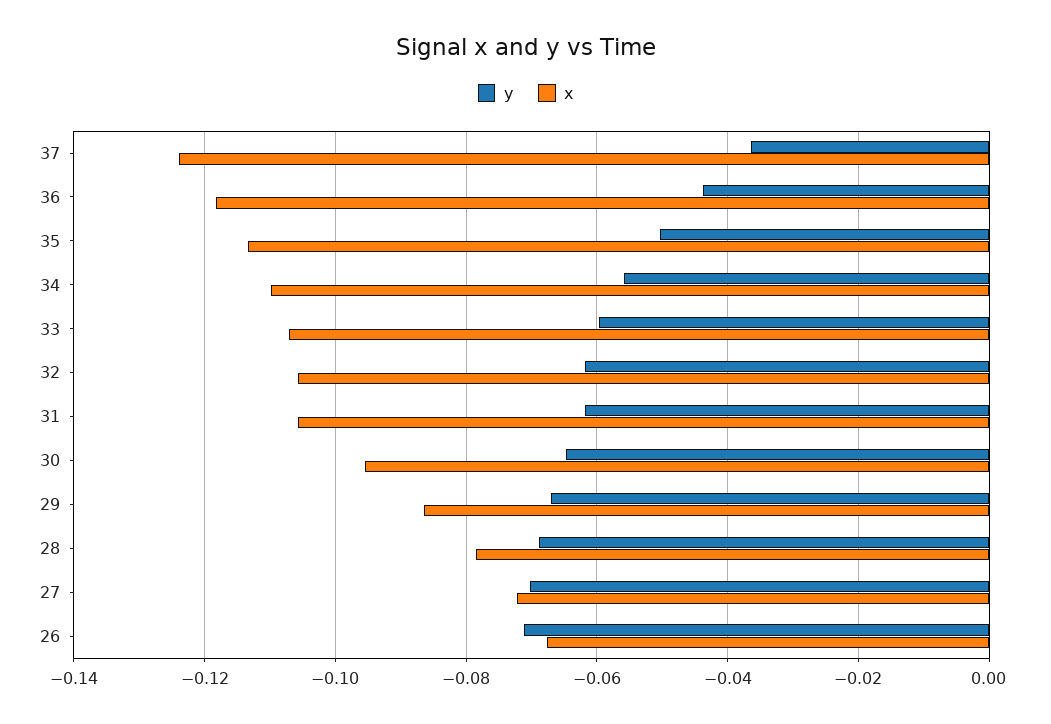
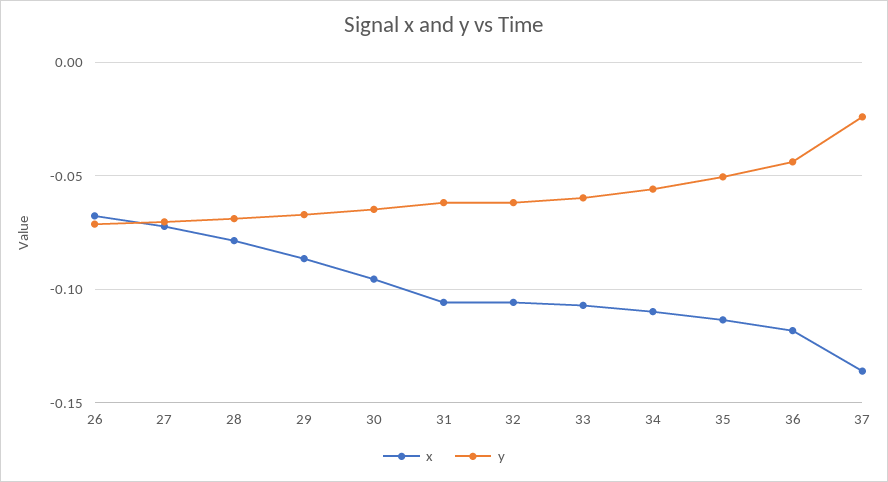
y, 37: -0.036 -> -0.025
x, 37: -0.124 -> -0.135

